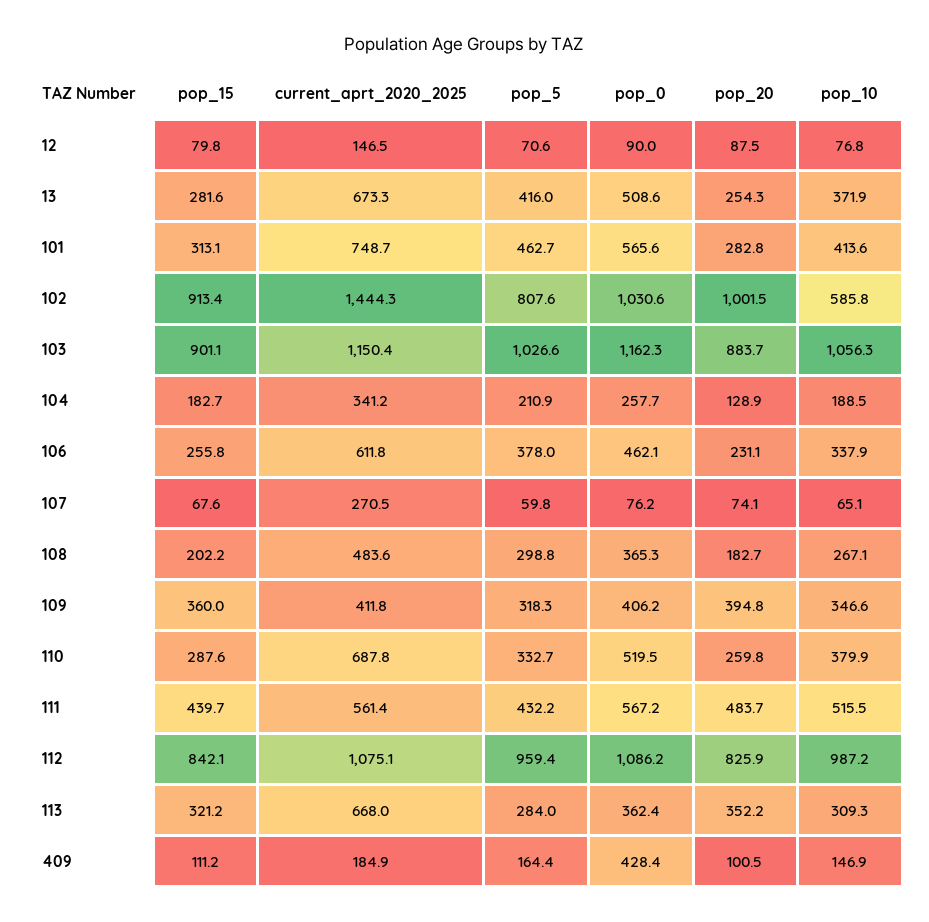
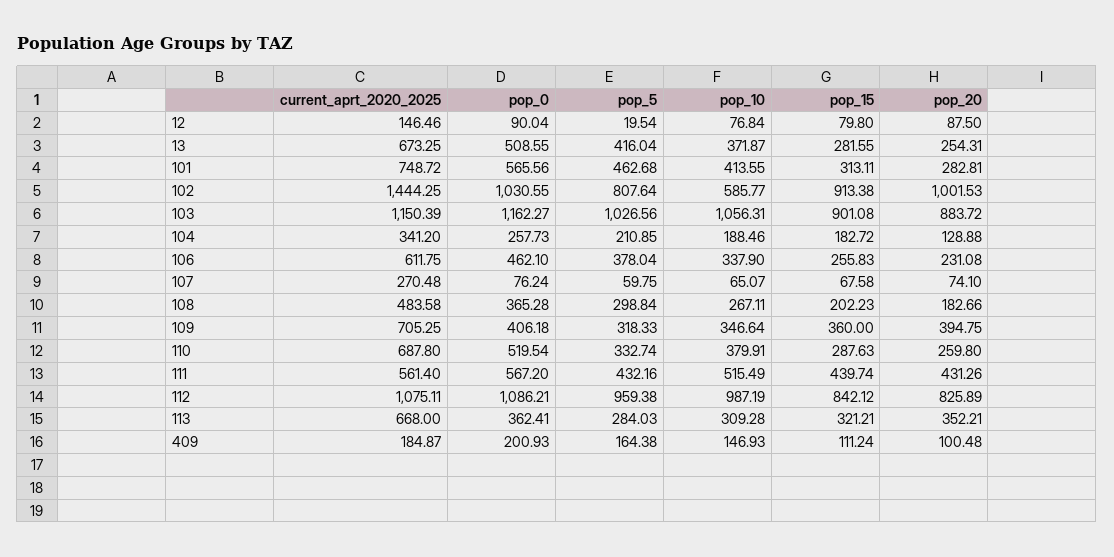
pop_5, 12: 70.6 -> 19.54
current_aprt_2020_2025, 109: 411.8 -> 705.25
pop_20, 111: 483.7 -> 431.26
pop_0, 409: 428.4 -> 200.93

